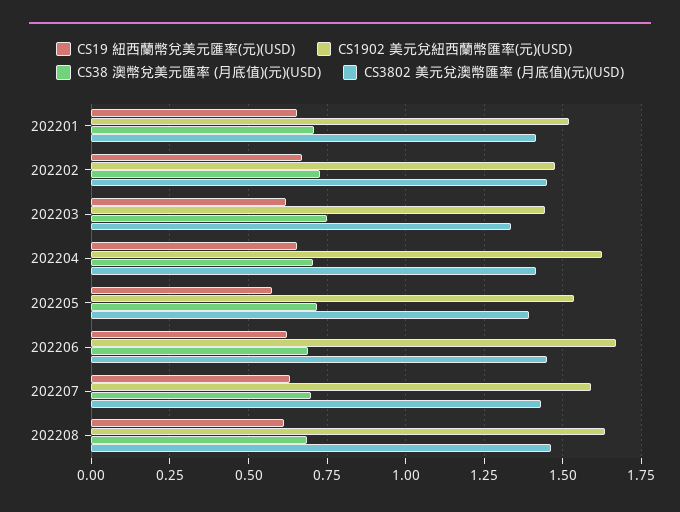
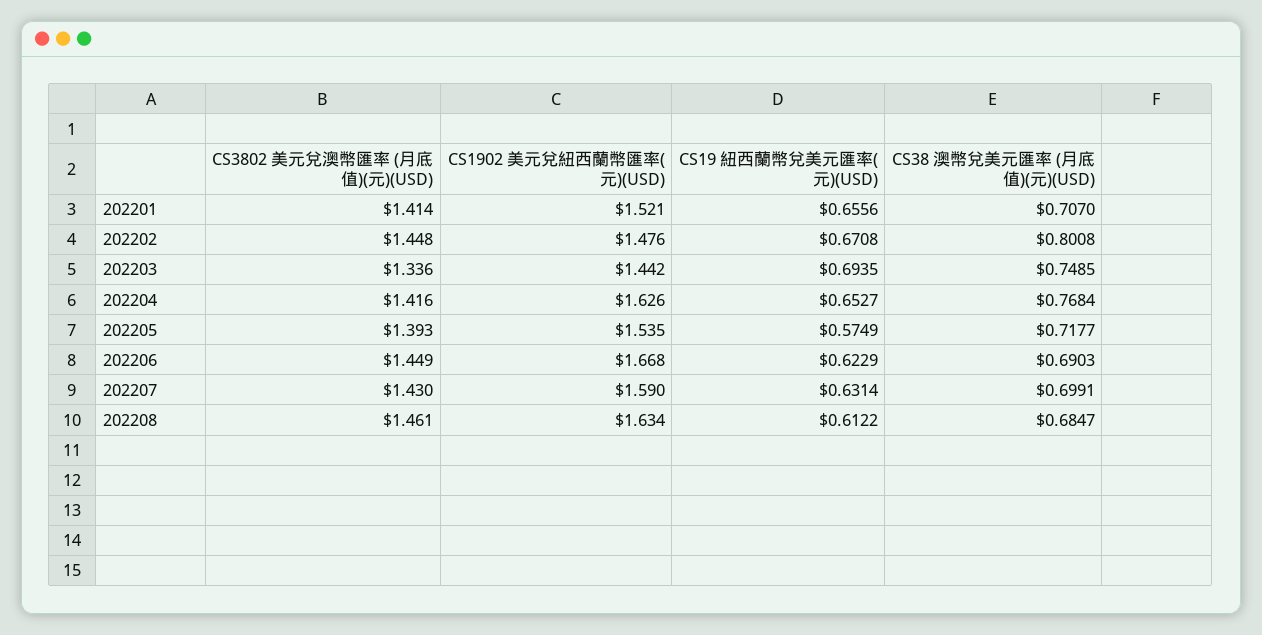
CS38 澳幣兌美元匯率 (月底值)(元)(USD), 202202: 0.725 -> 0.8008
CS19 紐西蘭幣兌美元匯率(元)(USD), 202203: 0.625 -> 0.6935
CS38 澳幣兌美元匯率 (月底值)(元)(USD), 202204: 0.7 -> 0.7684

